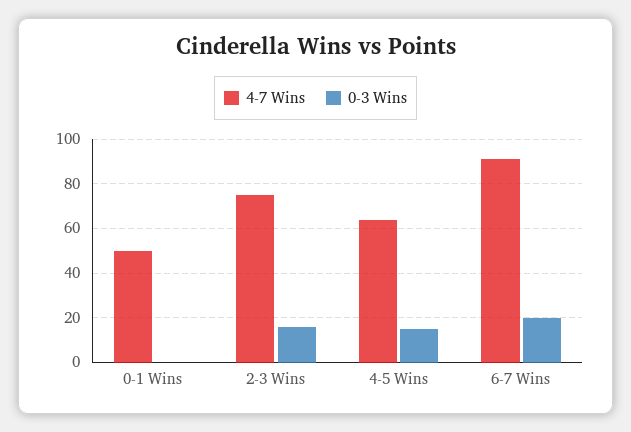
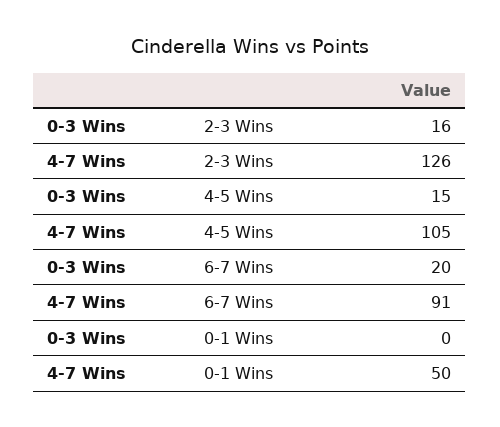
4-7 Wins, 2-3 Wins: 75 -> 126
4-7 Wins, 4-5 Wins: 65 -> 105

